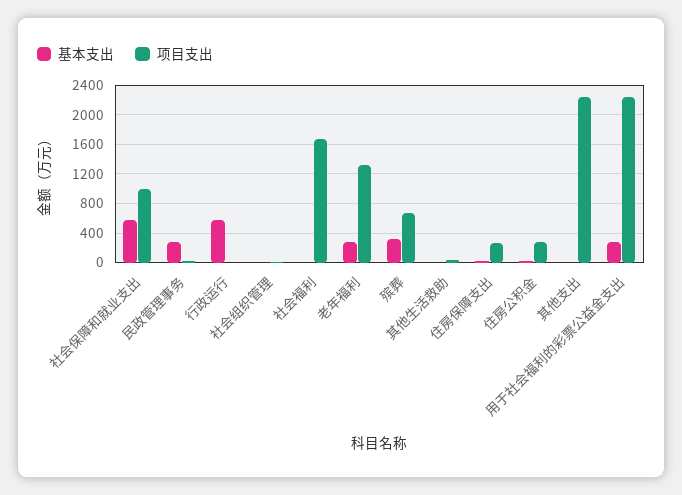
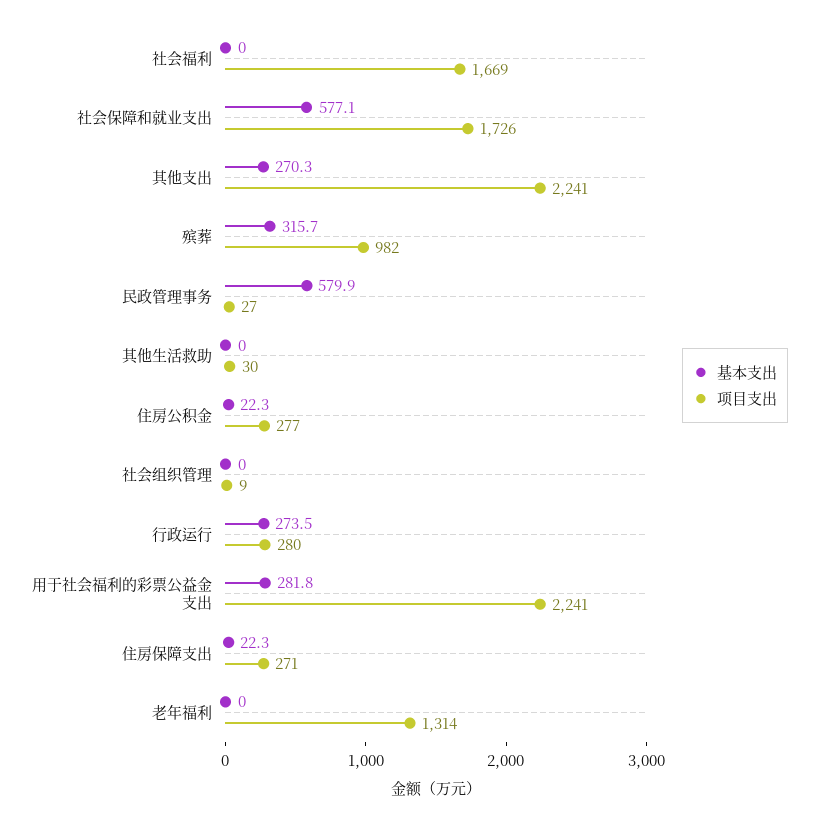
项目支出, 社会保障和就业支出: 1000 -> 1726
基本支出, 民政管理事务: 300 -> 579.9
基本支出, 行政运行: 600 -> 273.5
项目支出, 行政运行: 0 -> 280
基本支出, 老年福利: 300 -> 0
项目支出, 殡葬: 700 -> 982
基本支出, 其他支出: 0 -> 270.3

